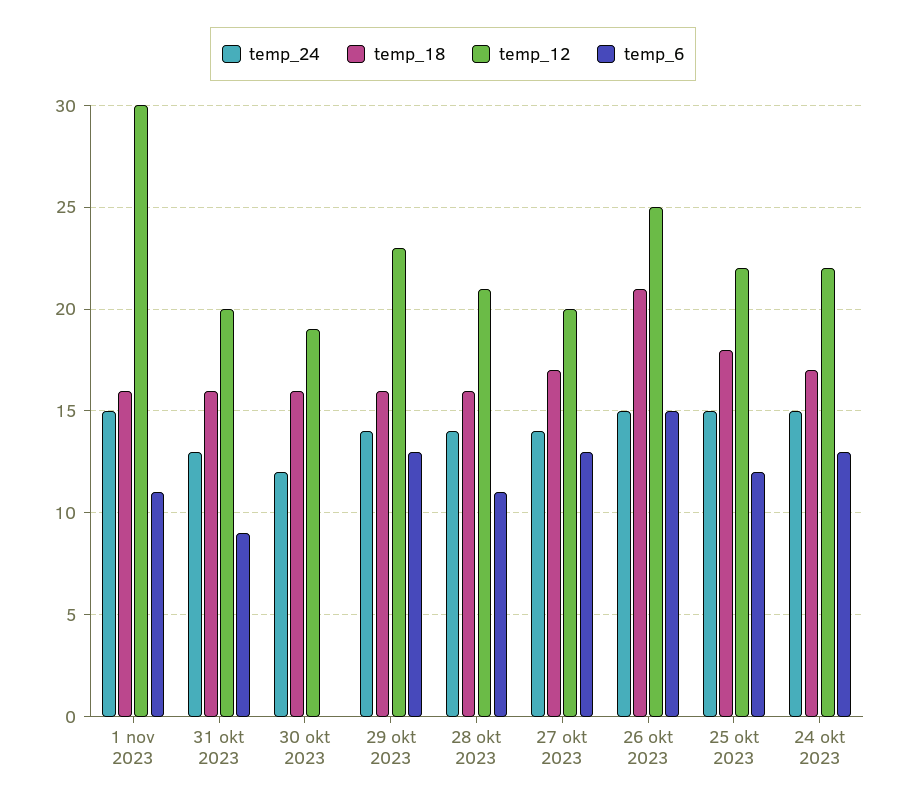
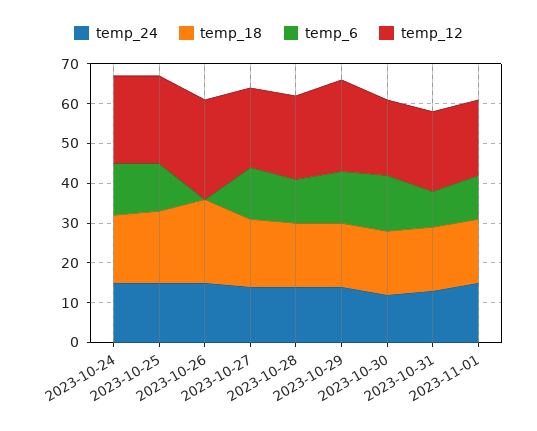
temp_12, 1 nov 2023: 30 -> 20
temp_6, 30 okt 2023: 0 -> 15
temp_6, 26 okt 2023: 15 -> 0

